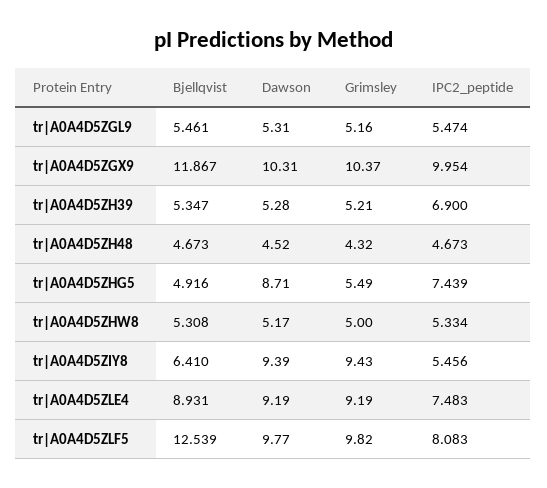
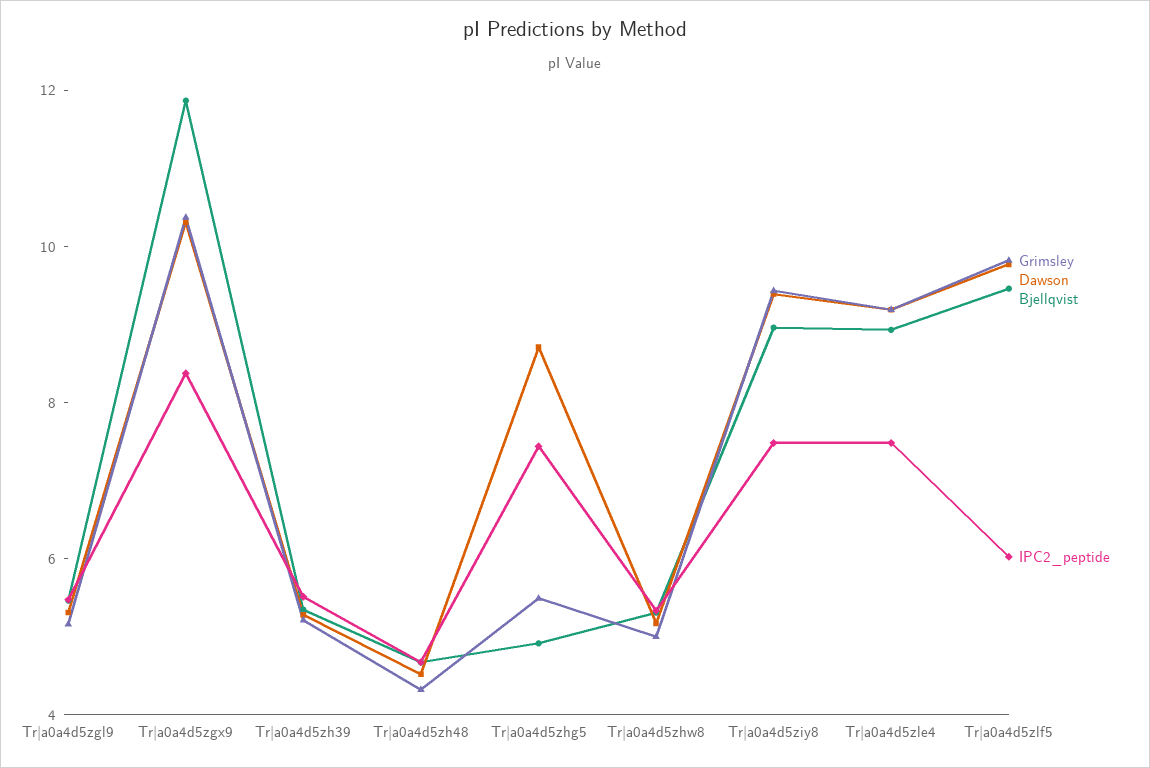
IPC2_peptide, tr|A0A4D5ZGX9: 9.954 -> 8.5
IPC2_peptide, tr|A0A4D5ZH39: 6.9 -> 5.5
Bjellqvist, tr|A0A4D5ZIY8: 6.41 -> 9
IPC2_peptide, tr|A0A4D5ZIY8: 5.456 -> 7.5
Bjellqvist, tr|A0A4D5ZLF5: 12.539 -> 9.5
IPC2_peptide, tr|A0A4D5ZLF5: 8.083 -> 6

